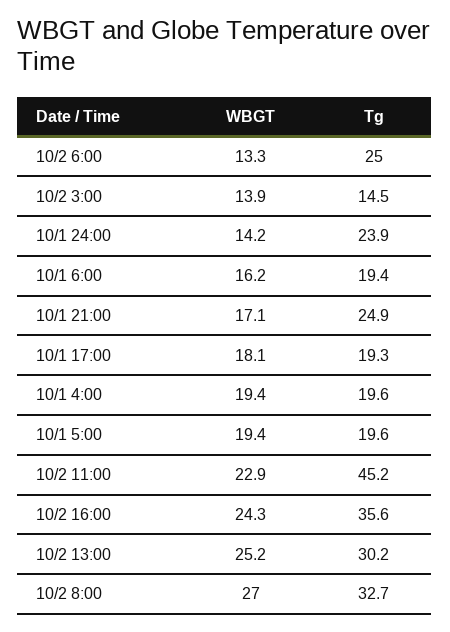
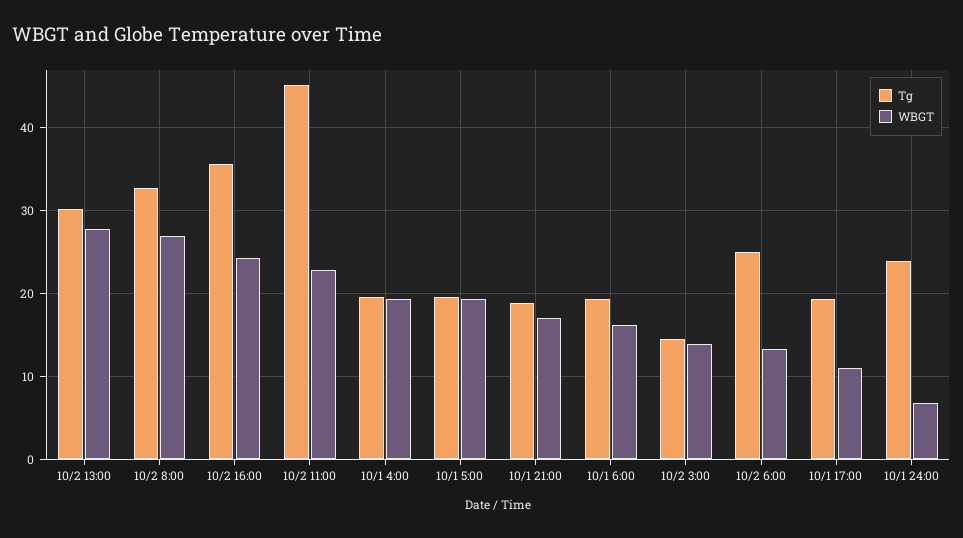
WBGT, 10/1 24:00: 14.2 -> 7
Tg, 10/1 21:00: 24.9 -> 19
WBGT, 10/1 17:00: 18.1 -> 11
WBGT, 10/2 13:00: 25.2 -> 28

